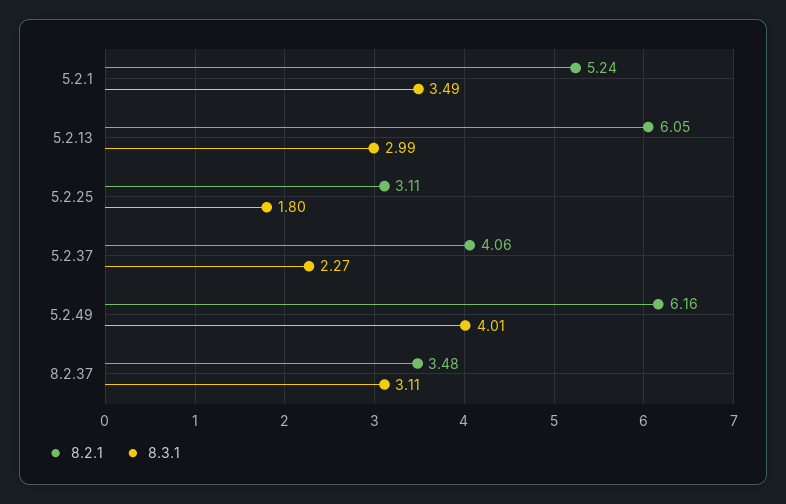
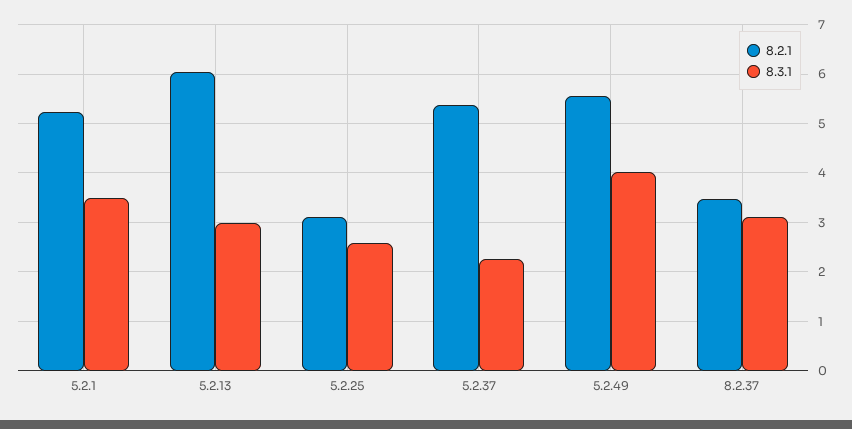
8.3.1, 5.2.25: 1.8 -> 2.6
8.2.1, 5.2.37: 4.06 -> 5.4
8.2.1, 5.2.49: 6.16 -> 5.6

